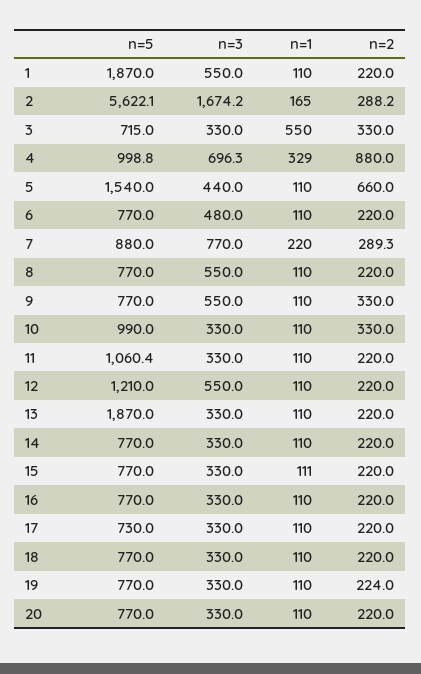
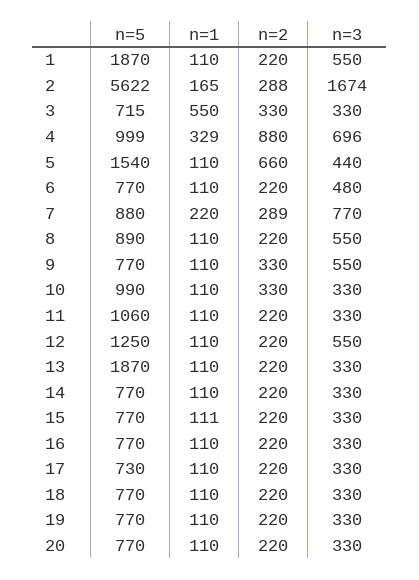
n=5, 8: 770 -> 890
n=5, 12: 1210 -> 1250
n=2, 19: 224 -> 220

